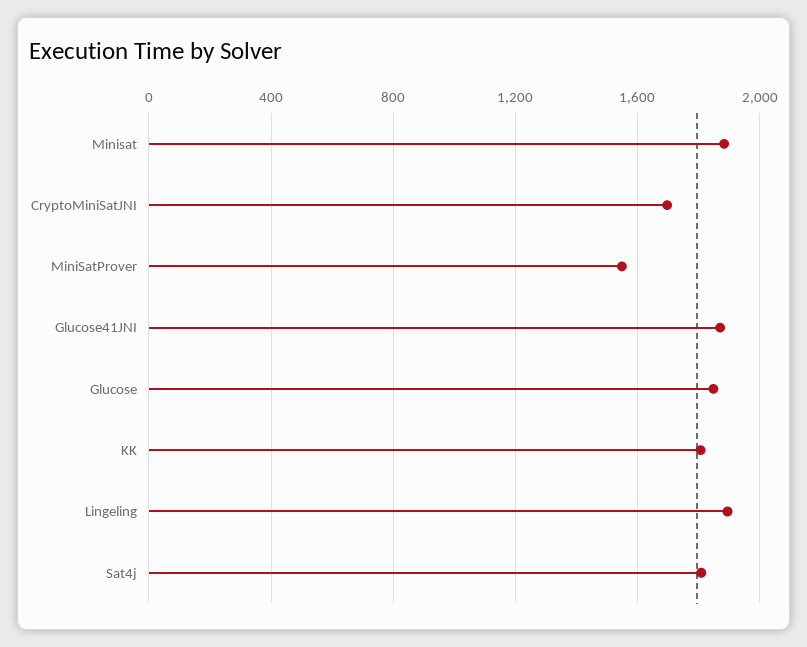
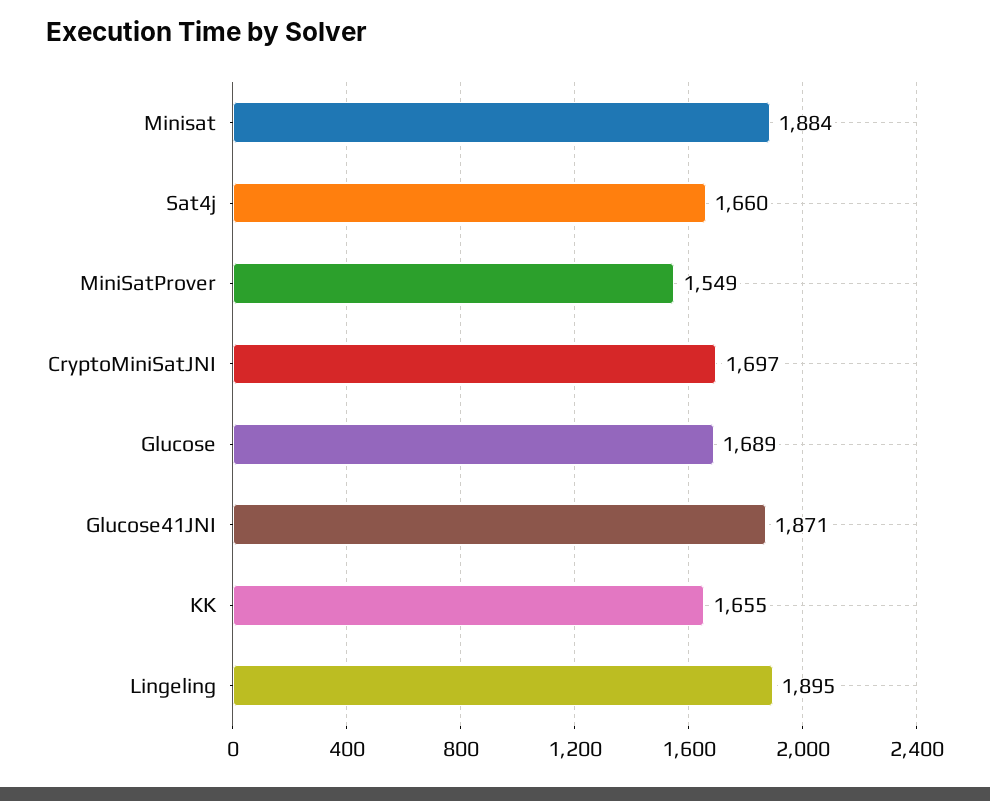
Glucose: 1850 -> 1689
KK: 1800 -> 1655
Sat4j: 1800 -> 1660

